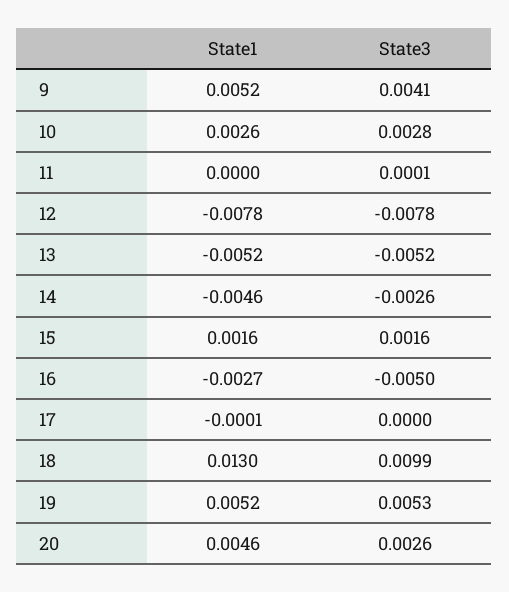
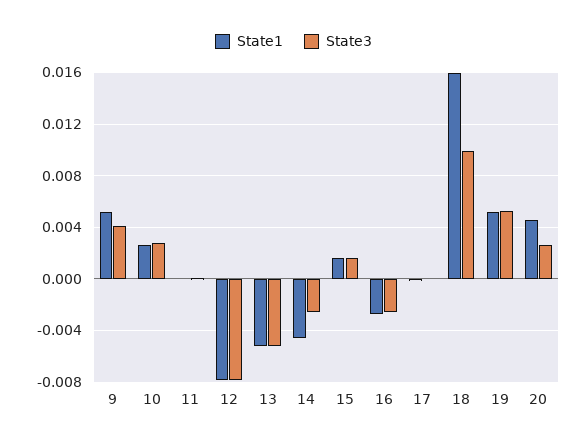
State3, 16: -0.005 -> -0.0025
State1, 18: 0.013 -> 0.016

